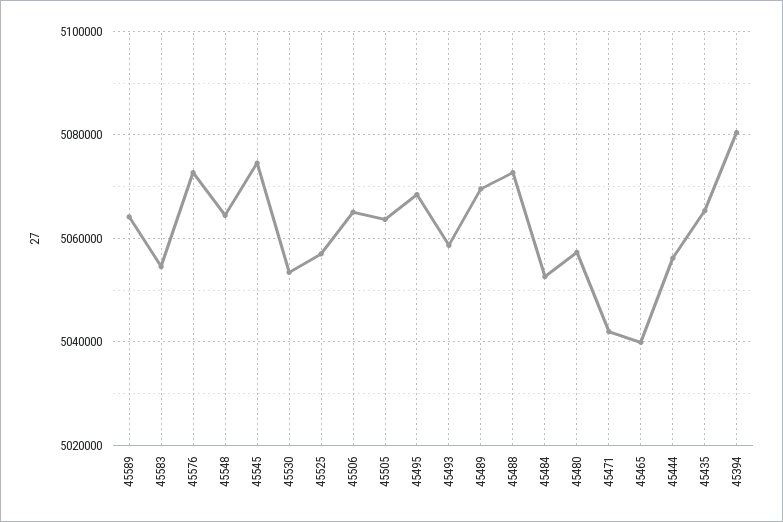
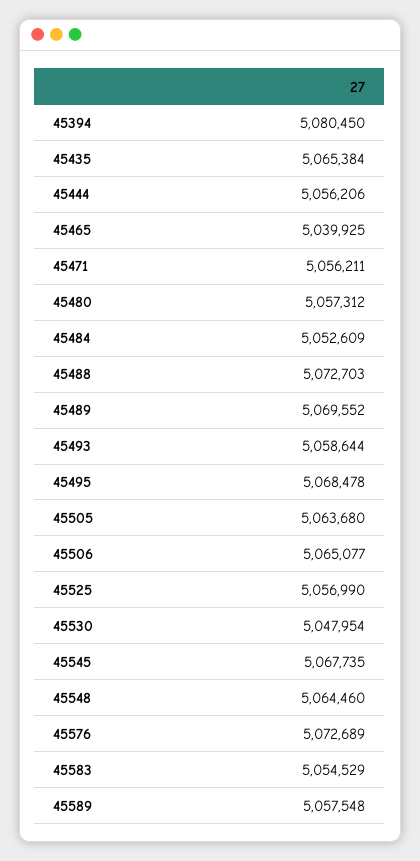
45589: 5064000 -> 5057548
45545: 5074000 -> 5067735
45530: 5054000 -> 5047954
45471: 5042000 -> 5056211

